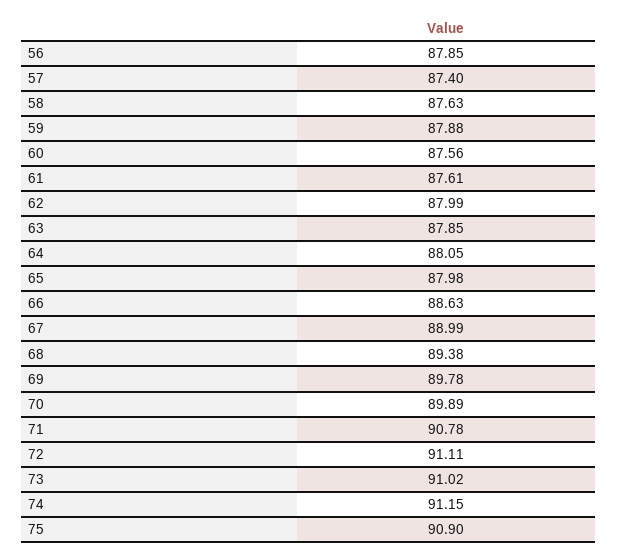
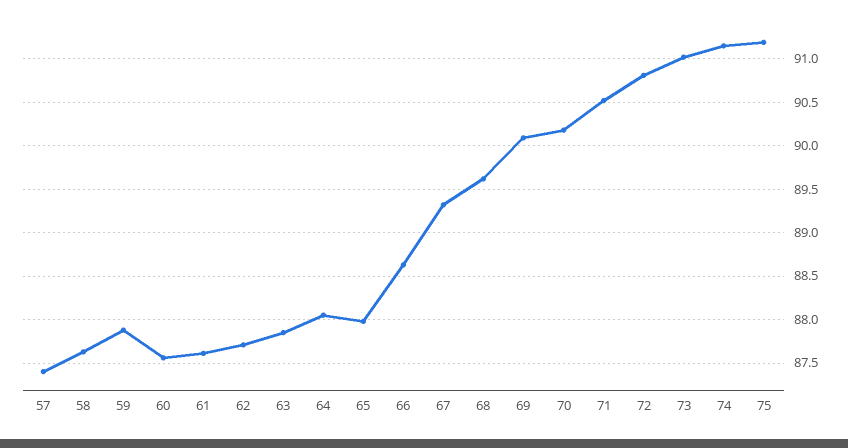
56: 87.85 -> none
62: 87.99 -> 87.7
67: 88.99 -> 89.3
68: 89.38 -> 89.6
69: 89.78 -> 90.1
70: 89.89 -> 90.2
71: 90.78 -> 90.5
72: 91.11 -> 90.8
75: 90.9 -> 91.2

